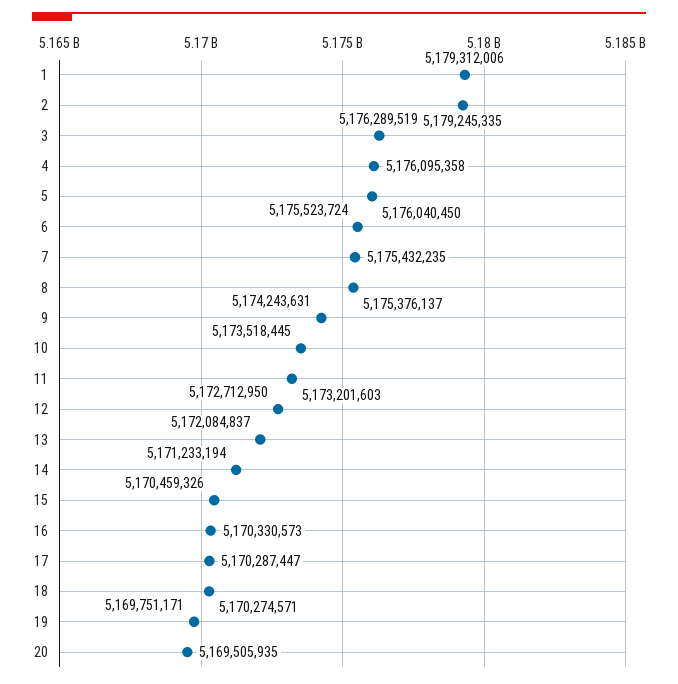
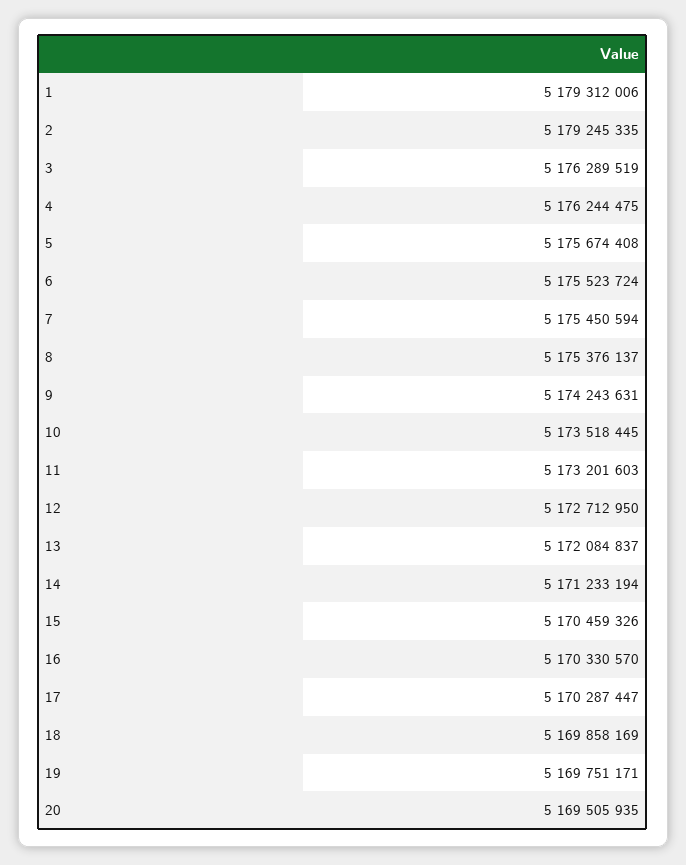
4: 5176095358 -> 5176244475
5: 5176040450 -> 5175674408
7: 5175432235 -> 5175450594
16: 5170330573 -> 5170330570
18: 5170274571 -> 5169858169

